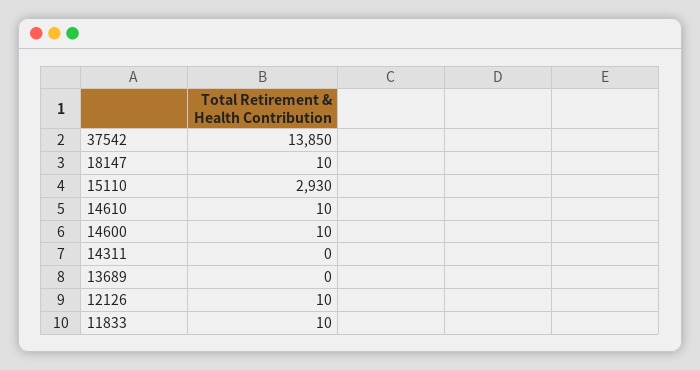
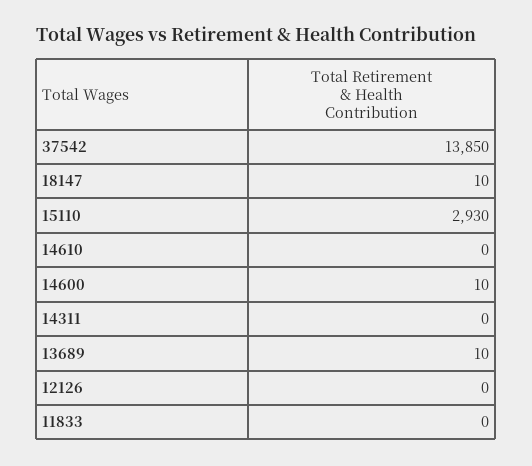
14610: 10 -> 0
13689: 0 -> 10
12126: 10 -> 0
11833: 10 -> 0

